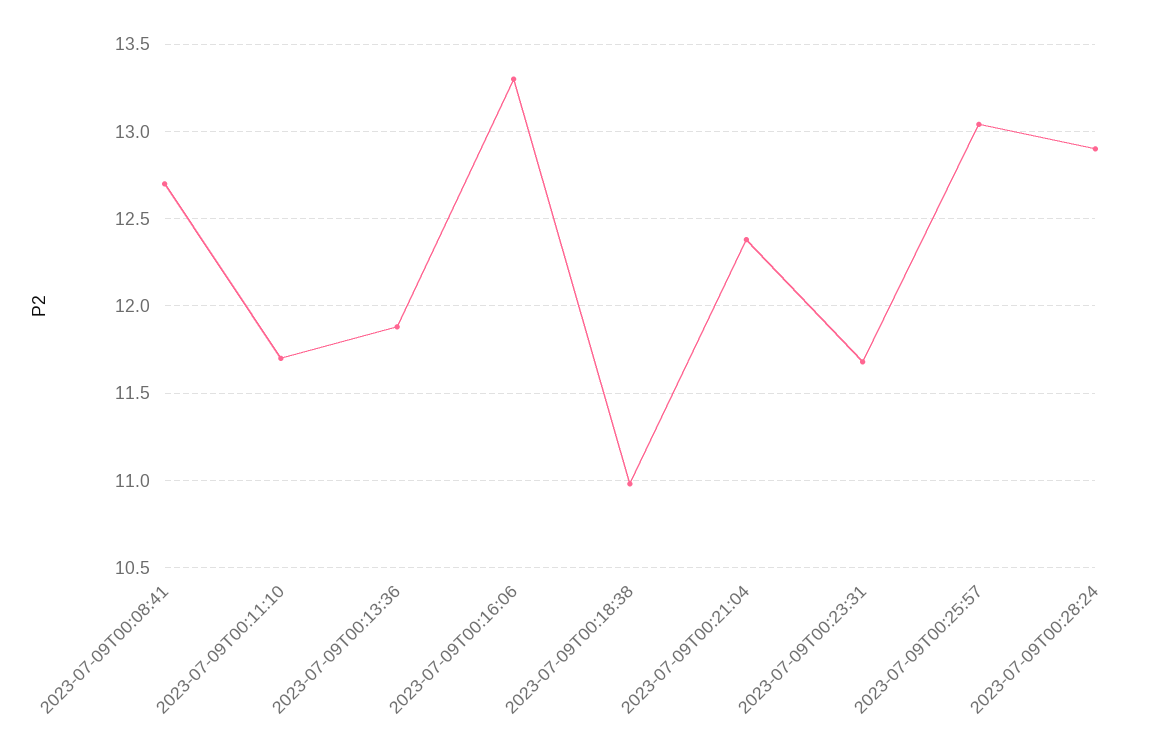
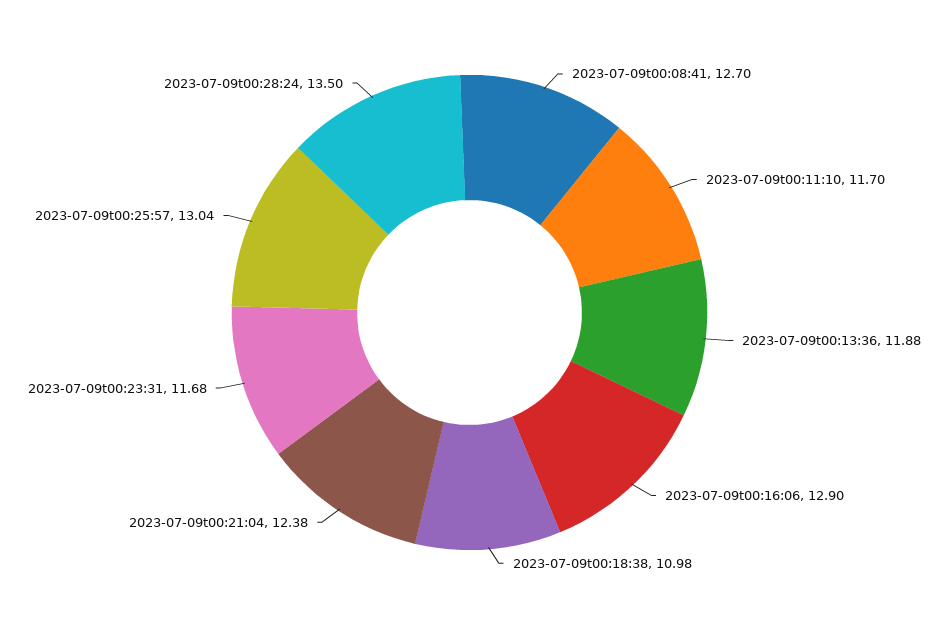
2023-07-09T00:16:06: 13.3 -> 12.9
2023-07-09T00:28:24: 12.9 -> 13.5

